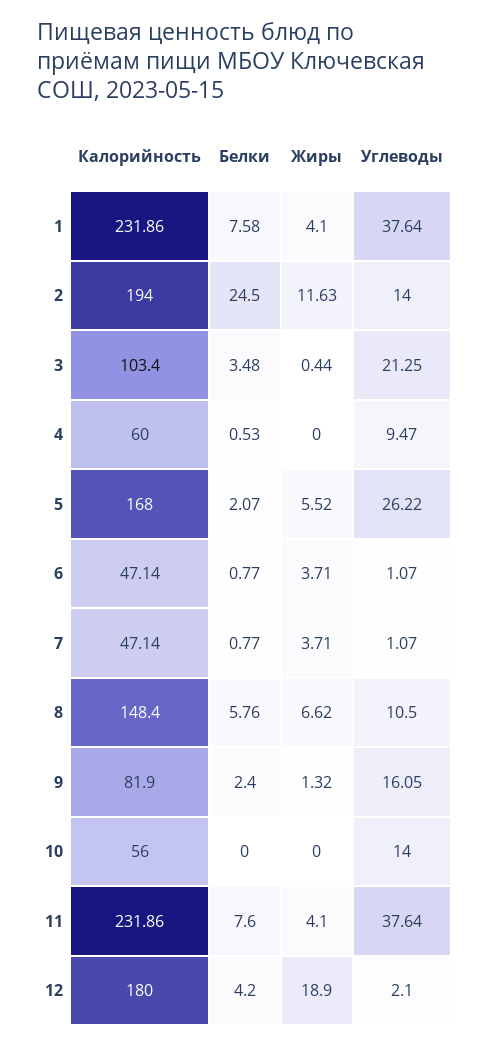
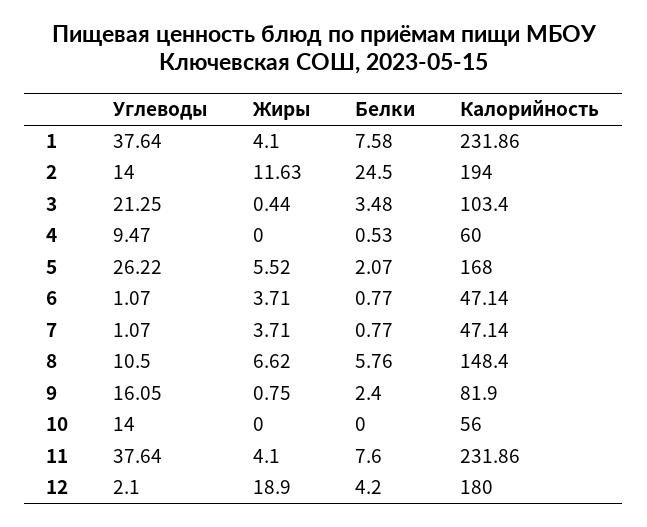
Жиры, 9: 1.32 -> 0.75

